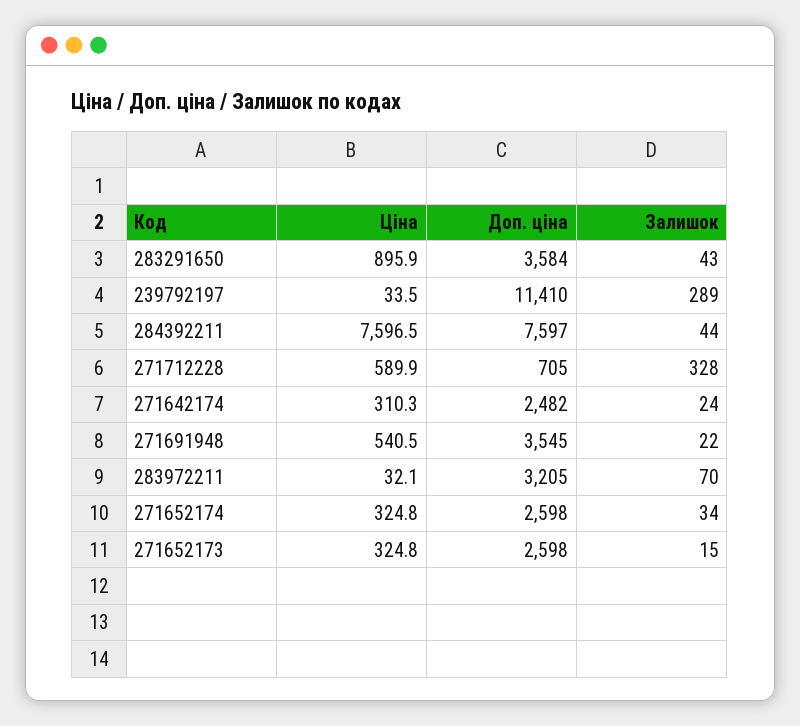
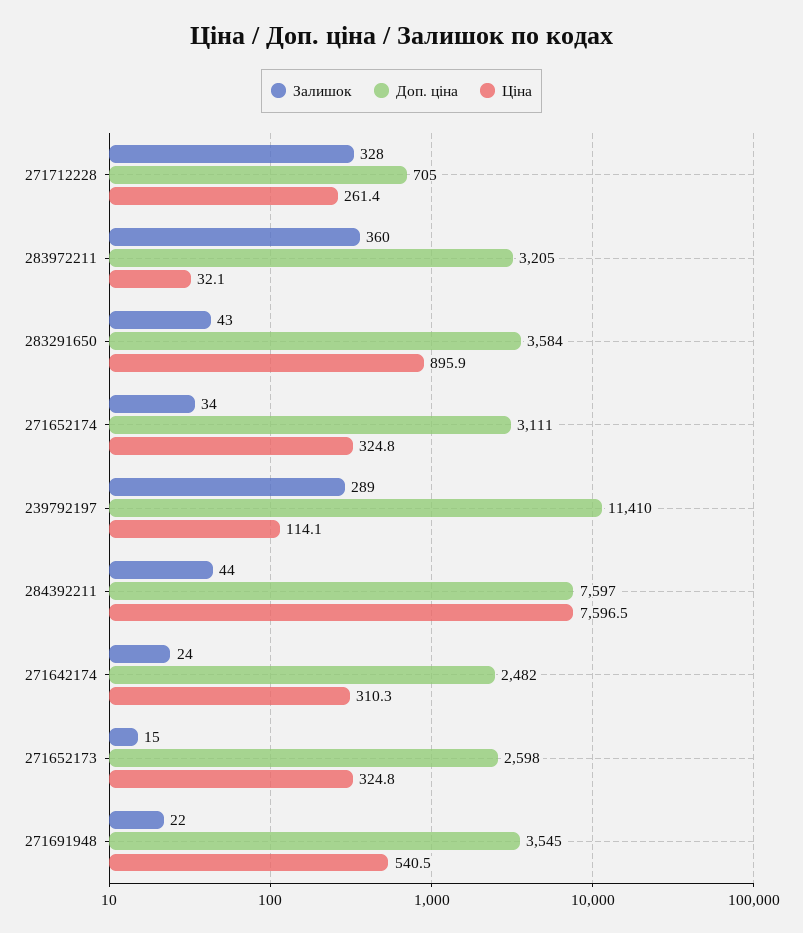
Ціна, 239792197: 33.5 -> 114.1
Ціна, 271712228: 589.9 -> 261.4
Залишок, 283972211: 70 -> 360
Доп. ціна, 271652174: 2598 -> 3111

